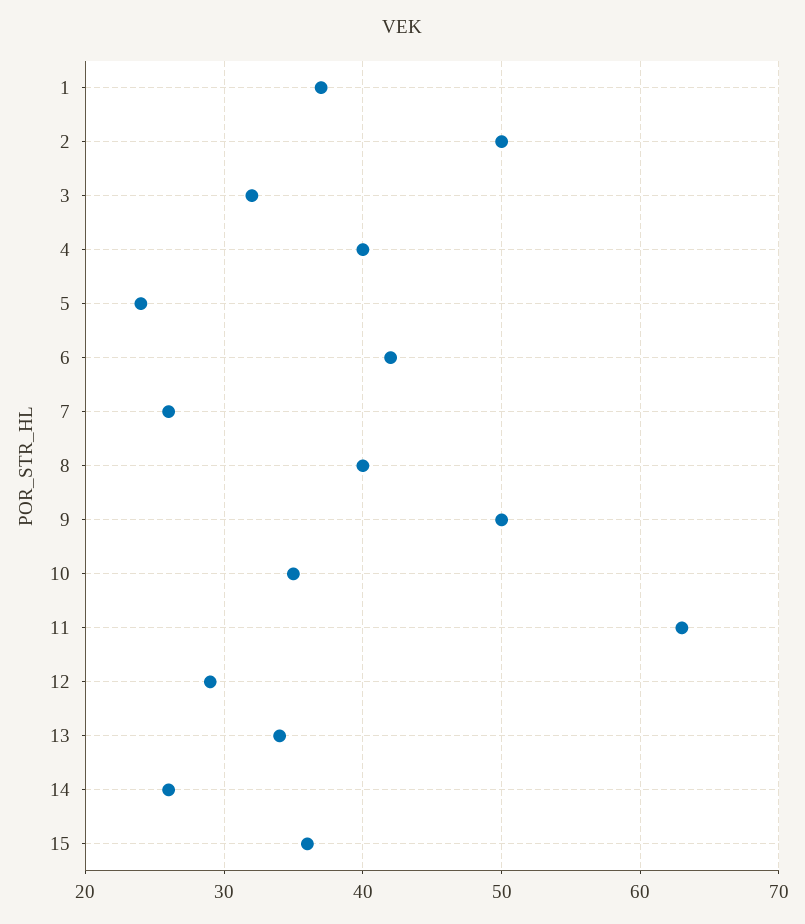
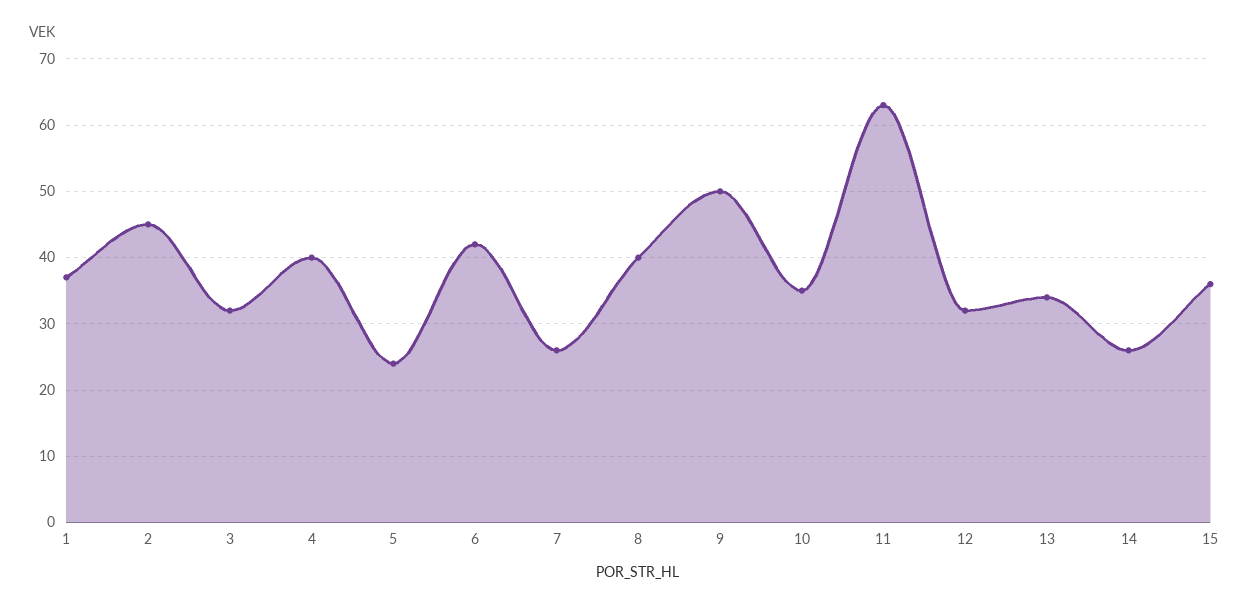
2: 50 -> 45
12: 29 -> 32

